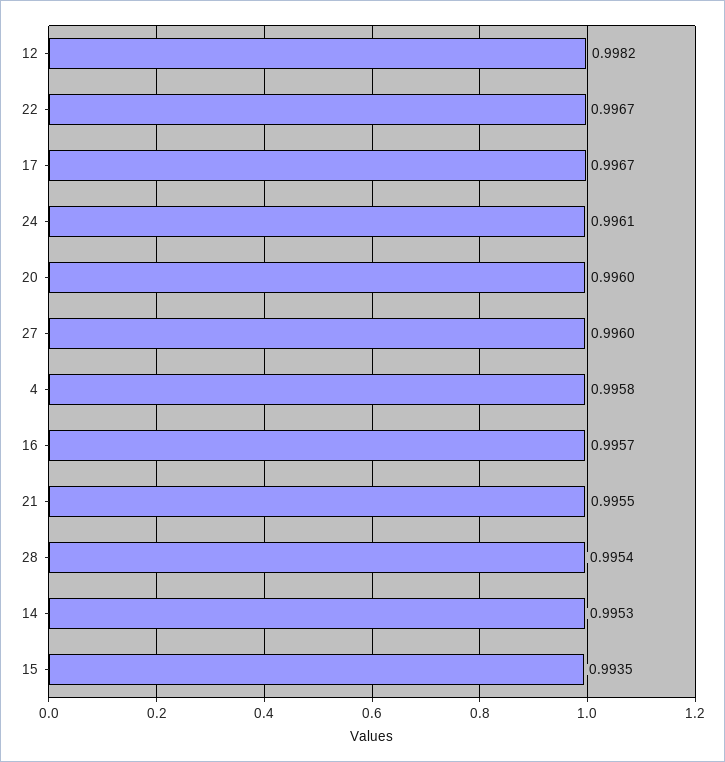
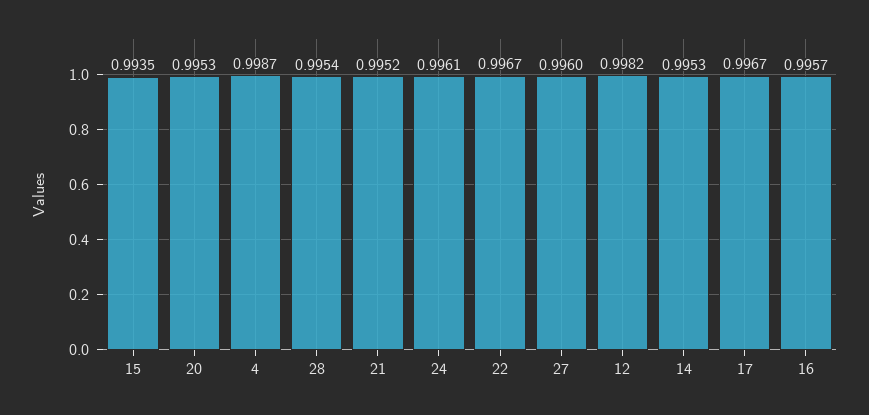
20: 0.996 -> 0.9953
4: 0.9958 -> 0.9987
21: 0.9955 -> 0.9952

